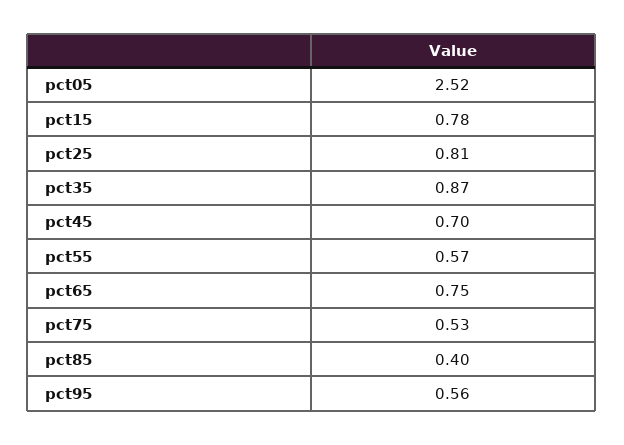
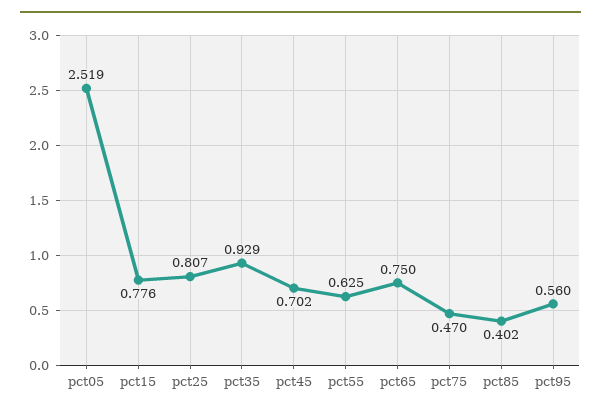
pct35: 0.87 -> 0.929
pct55: 0.57 -> 0.625
pct75: 0.53 -> 0.47

